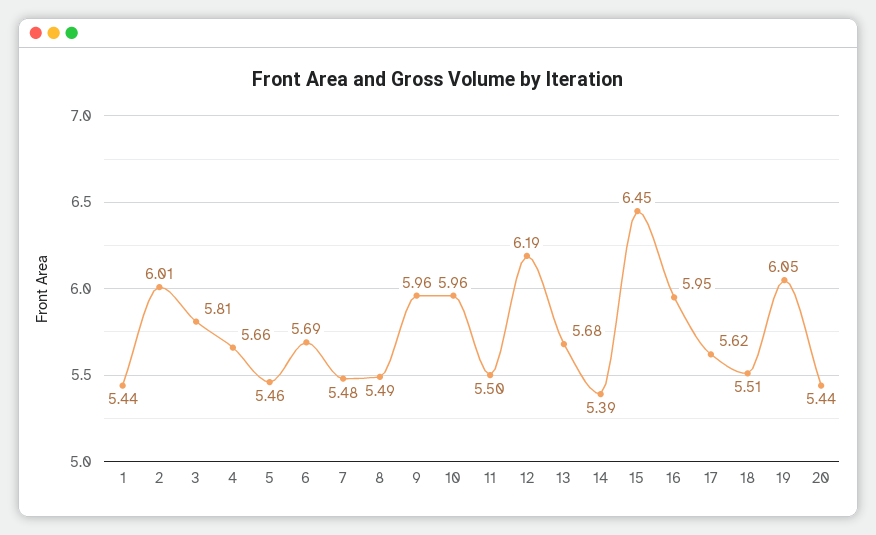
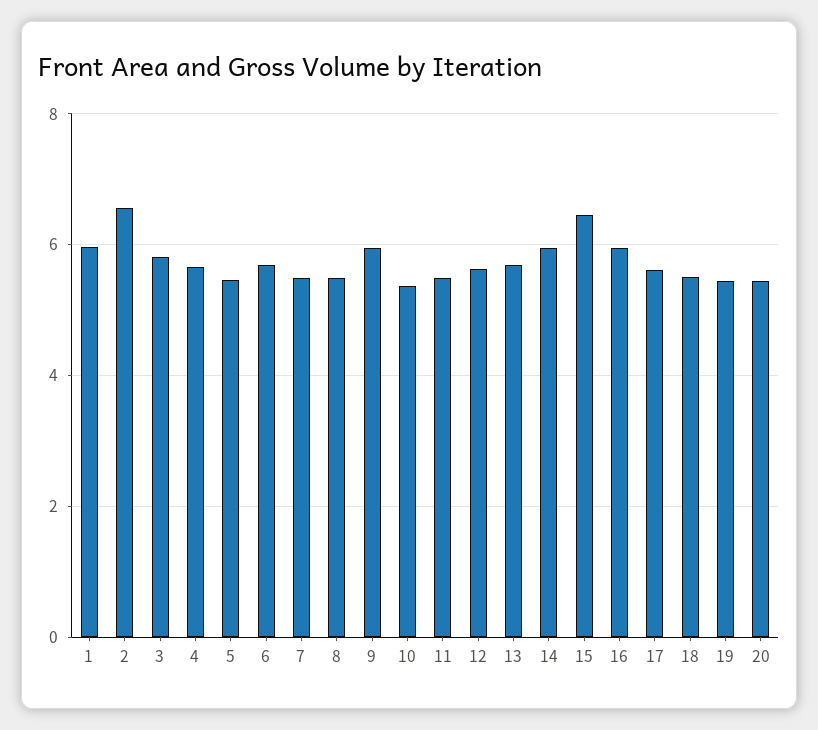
1: 5.44 -> 6
2: 6.01 -> 6.6
10: 5.96 -> 5.4
12: 6.19 -> 5.6
14: 5.39 -> 6
19: 6.05 -> 5.4

